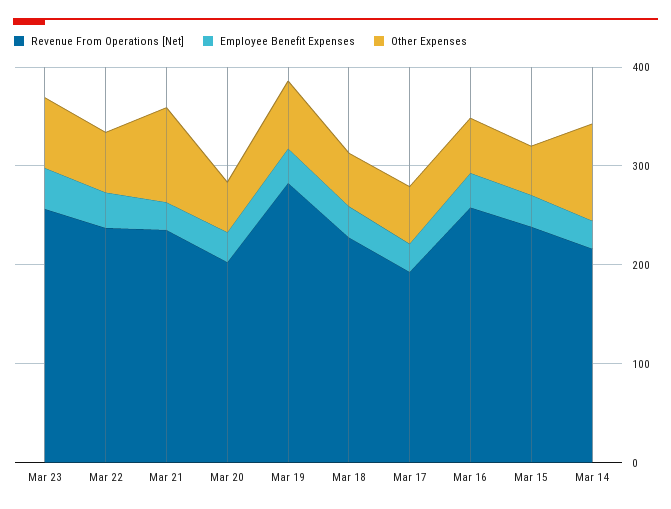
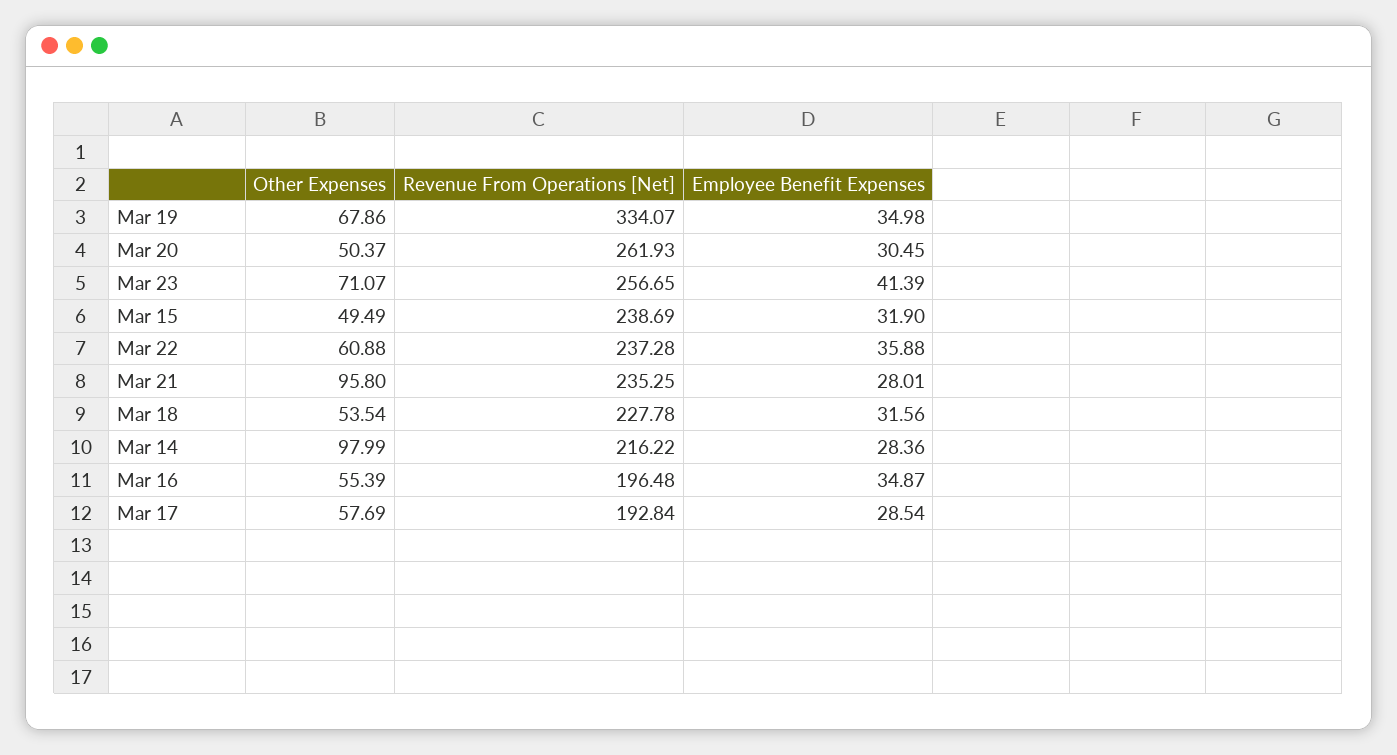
Revenue From Operations [Net], Mar 20: 200 -> 261.93
Revenue From Operations [Net], Mar 19: 280 -> 334.07
Revenue From Operations [Net], Mar 16: 260 -> 196.48

